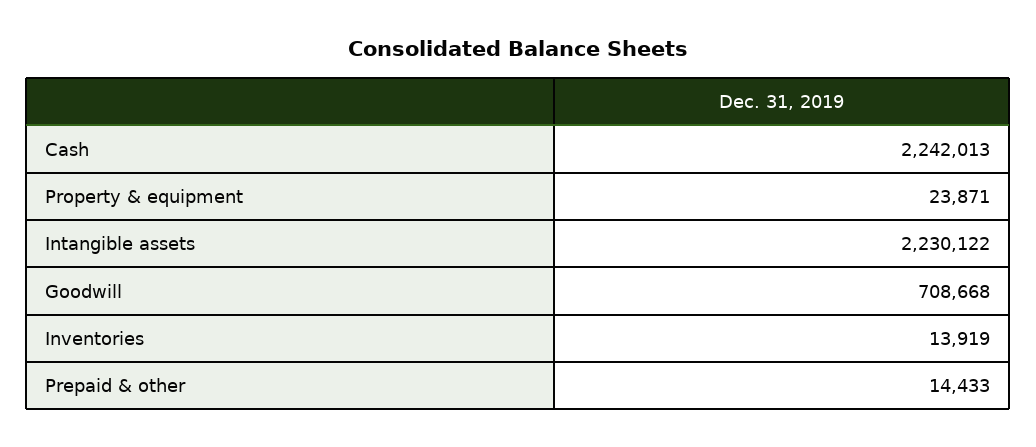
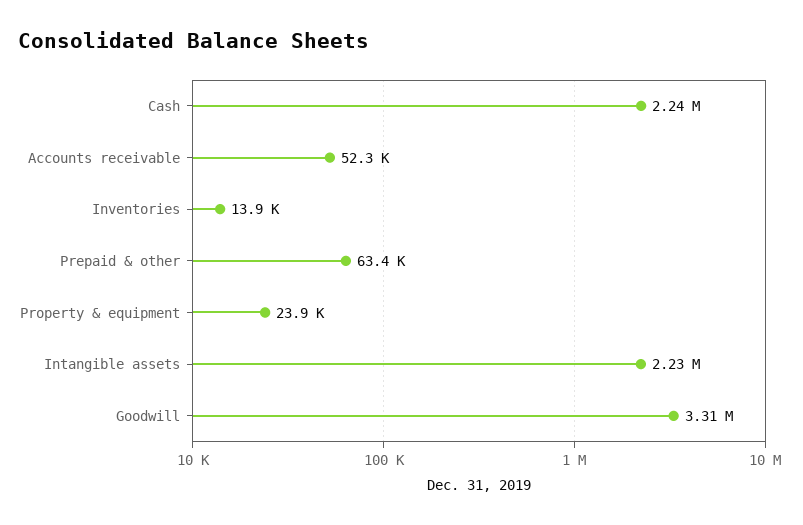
Goodwill: 708668 -> 3310000
Prepaid & other: 14433 -> 63400
Accounts receivable: none -> 52300

